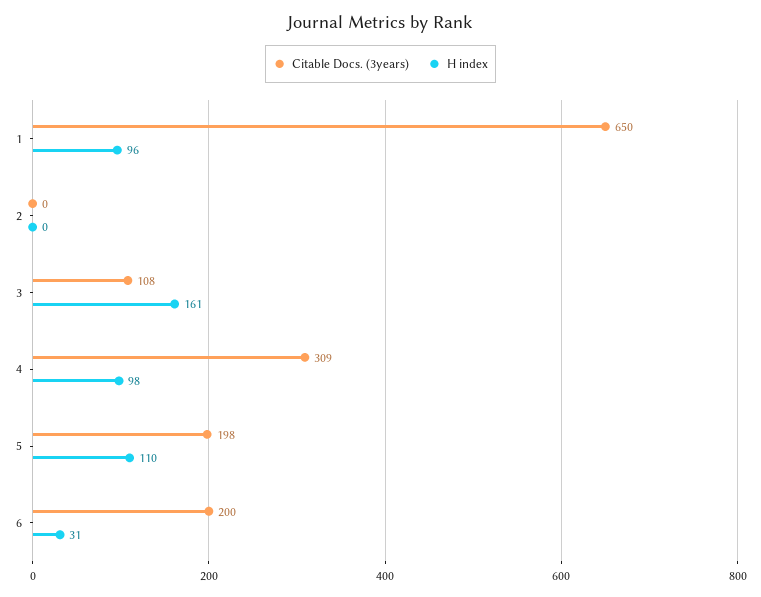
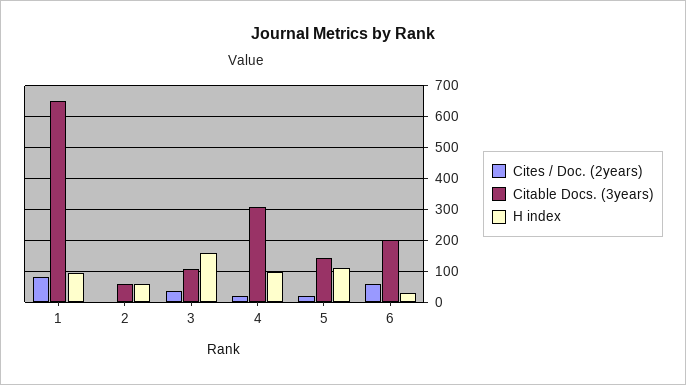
Citable Docs. (3years), 2: 0 -> 60
H index, 2: 0 -> 60
Citable Docs. (3years), 5: 198 -> 140
Cites / Doc. (2years), 1: none -> 80
Cites / Doc. (2years), 2: none -> 0
Cites / Doc. (2years), 3: none -> 40
Cites / Doc. (2years), 4: none -> 20
Cites / Doc. (2years), 5: none -> 20
Cites / Doc. (2years), 6: none -> 60

